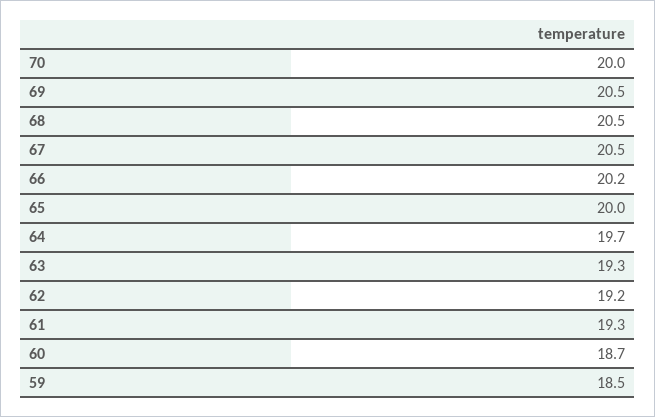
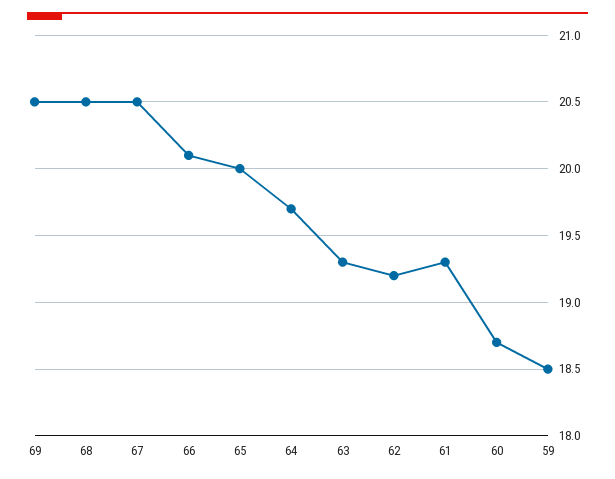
70: 20 -> none
66: 20.2 -> 20.1

